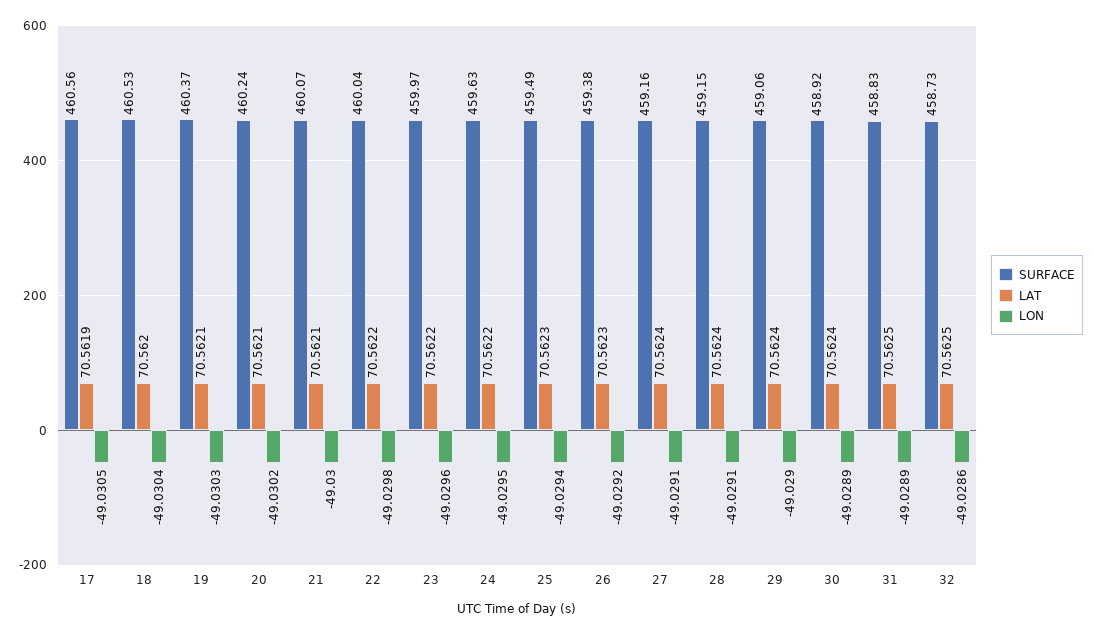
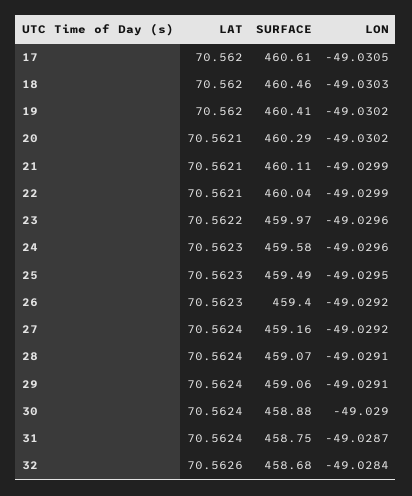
SURFACE, 17: 460.56 -> 460.61
LAT, 17: 70.5619 -> 70.562
SURFACE, 18: 460.53 -> 460.46
LON, 18: -49.0304 -> -49.0303
SURFACE, 19: 460.37 -> 460.41
LAT, 19: 70.5621 -> 70.562
LON, 19: -49.0303 -> -49.0302
SURFACE, 20: 460.24 -> 460.29
SURFACE, 21: 460.07 -> 460.11
LON, 21: -49.03 -> -49.0299
LAT, 22: 70.5622 -> 70.5621
LON, 22: -49.0298 -> -49.0299
SURFACE, 24: 459.63 -> 459.58
LAT, 24: 70.5622 -> 70.5623
LON, 24: -49.0295 -> -49.0296
LON, 25: -49.0294 -> -49.0295
SURFACE, 26: 459.38 -> 459.4
LON, 27: -49.0291 -> -49.0292
SURFACE, 28: 459.15 -> 459.07
LON, 29: -49.029 -> -49.0291
SURFACE, 30: 458.92 -> 458.88
LON, 30: -49.0289 -> -49.029
SURFACE, 31: 458.83 -> 458.75
LAT, 31: 70.5625 -> 70.5624
LON, 31: -49.0289 -> -49.0287
SURFACE, 32: 458.73 -> 458.68
LAT, 32: 70.5625 -> 70.5626
LON, 32: -49.0286 -> -49.0284

